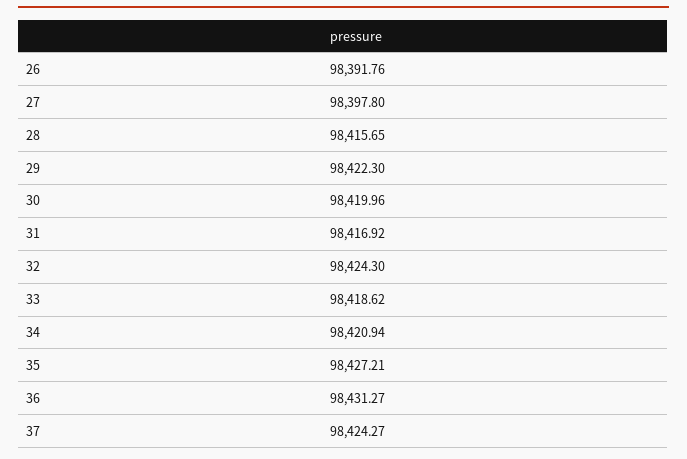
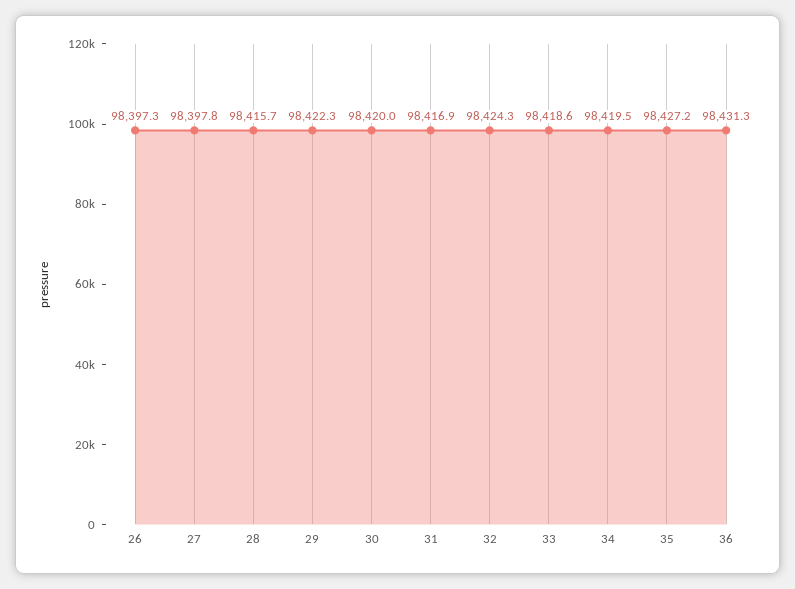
26: 98391.76 -> 98397.3
34: 98420.94 -> 98419.5
37: 98424.27 -> none

